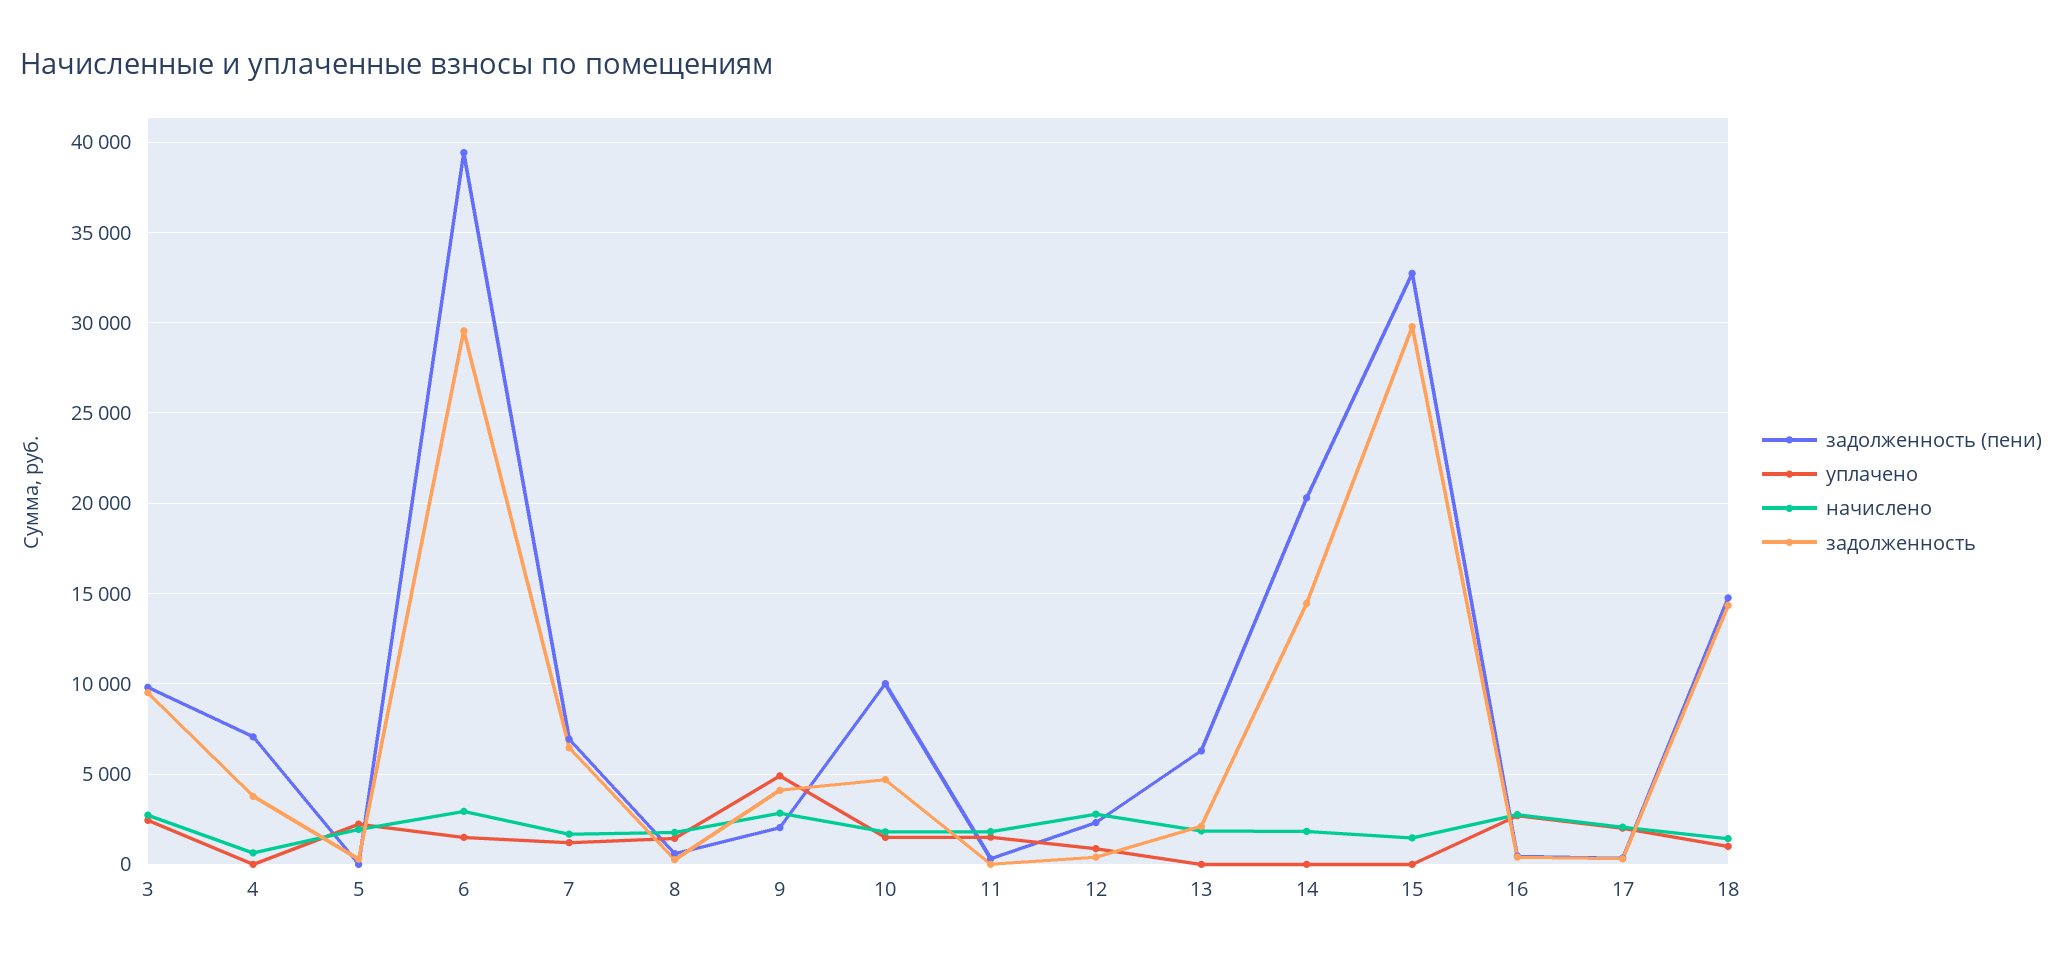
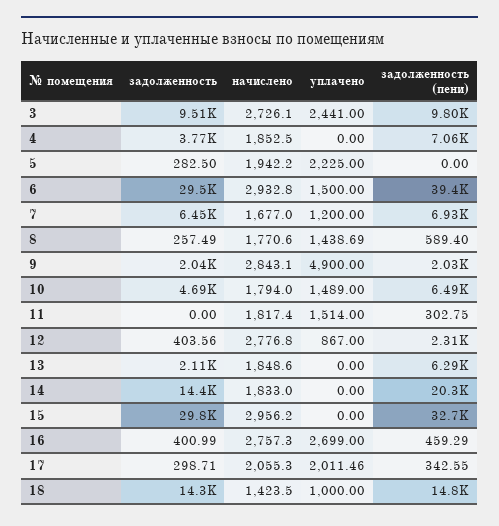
начислено, 4: 500 -> 1852.5
задолженность, 9: 4000 -> 2040
задолженность (пени), 10: 10000 -> 6490
начислено, 15: 1500 -> 2956.2

